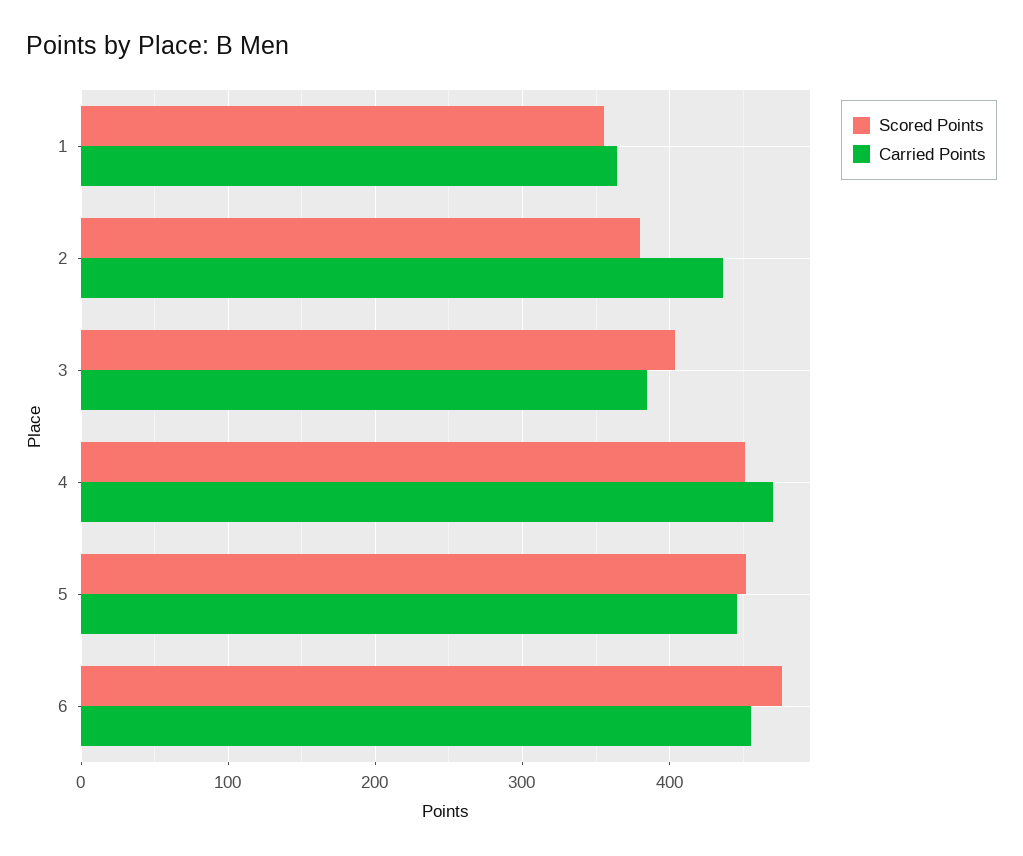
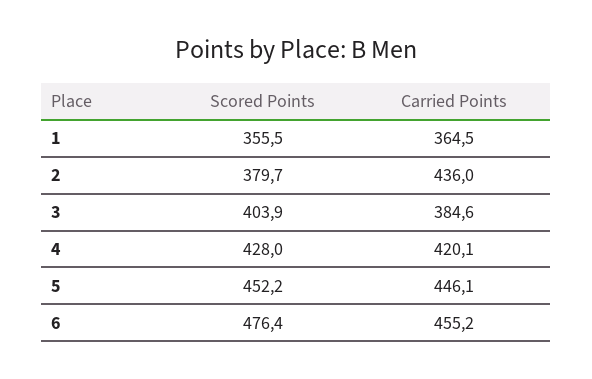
Scored Points, 4: 450 -> 428
Carried Points, 4: 470 -> 420.1

